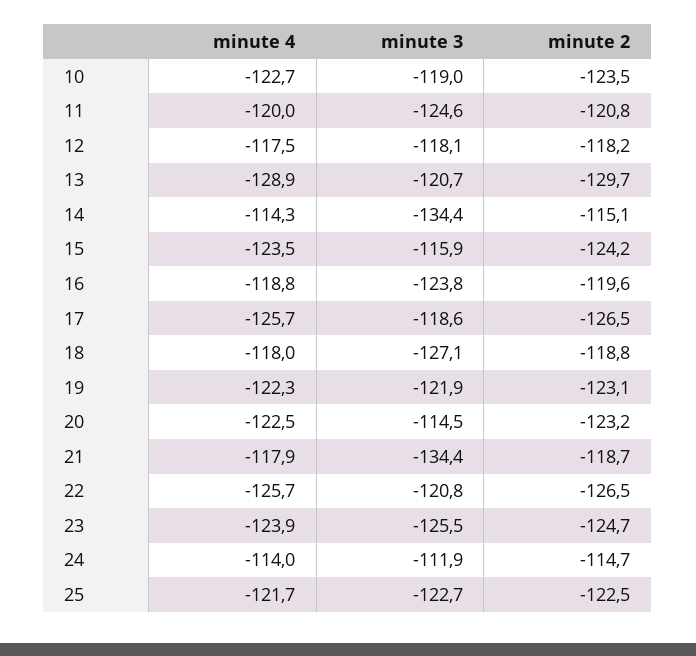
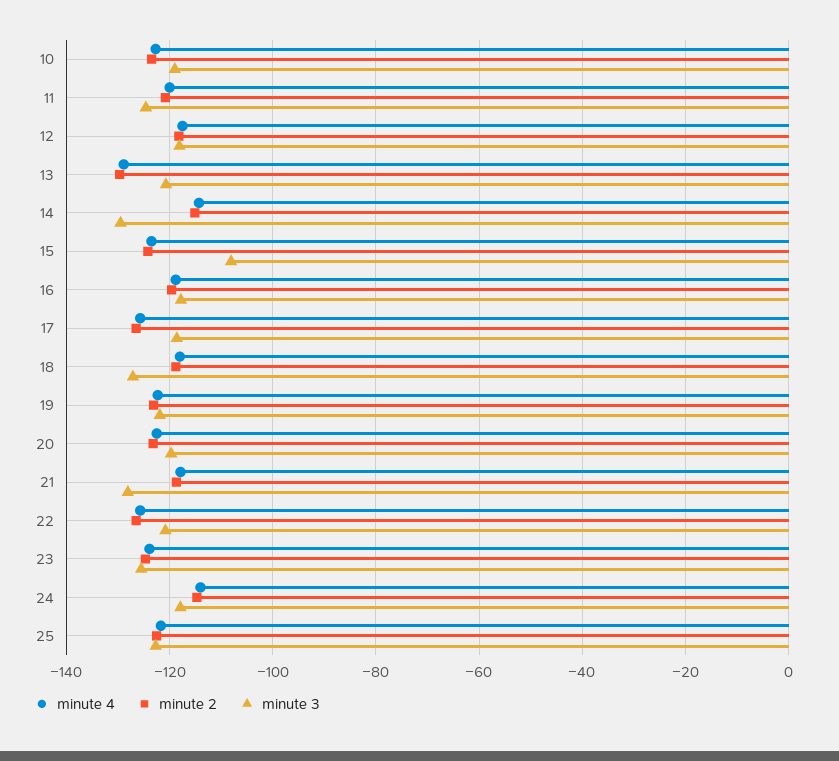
minute 3, 14: -134.4 -> -130
minute 3, 15: -115.9 -> -108
minute 3, 16: -123.8 -> -118
minute 3, 20: -114.5 -> -120
minute 3, 21: -134.4 -> -128
minute 3, 24: -111.9 -> -118

